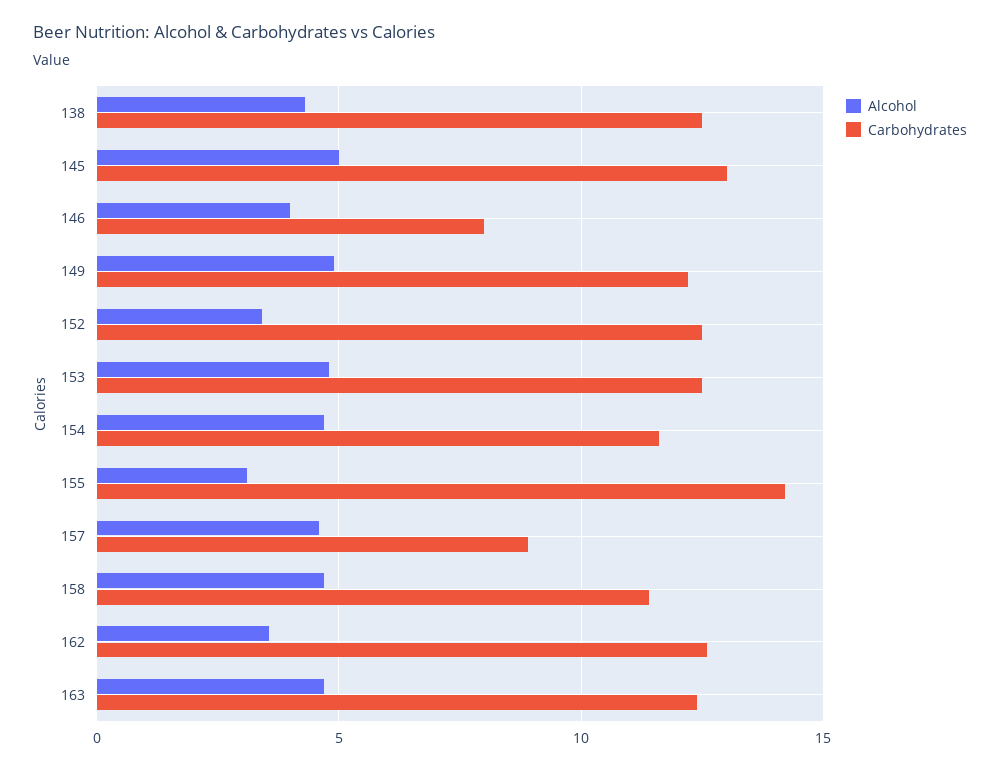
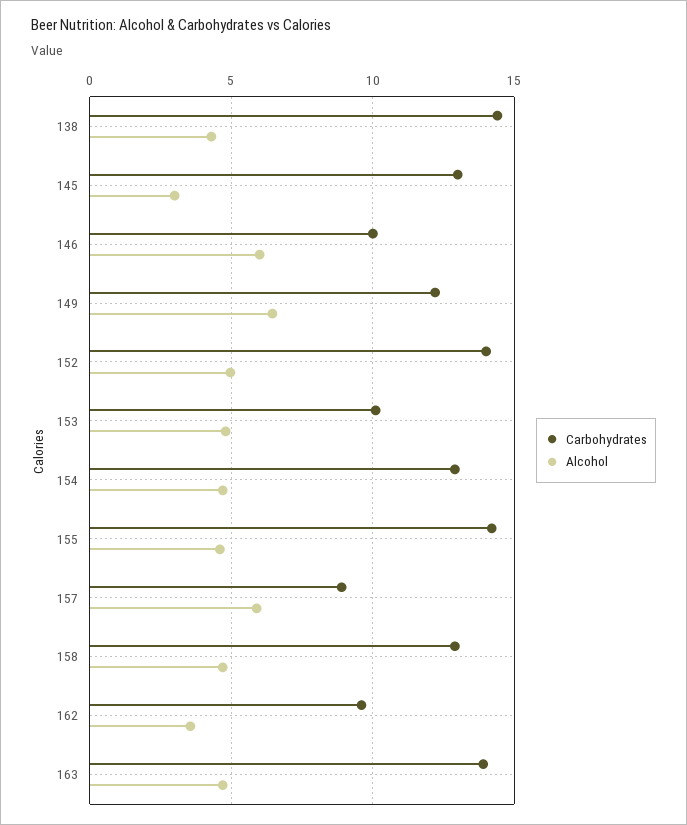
Carbohydrates, 138: 12.5 -> 14.5
Alcohol, 145: 5 -> 3
Alcohol, 146: 4 -> 6
Carbohydrates, 146: 8 -> 10
Alcohol, 149: 5 -> 6.5
Alcohol, 152: 3.5 -> 5
Carbohydrates, 152: 12.5 -> 14
Carbohydrates, 153: 12.5 -> 10
Carbohydrates, 154: 11.5 -> 13
Alcohol, 155: 3 -> 4.5
Alcohol, 157: 4.5 -> 6
Carbohydrates, 158: 11.5 -> 13
Carbohydrates, 162: 12.5 -> 9.5
Carbohydrates, 163: 12.5 -> 14

